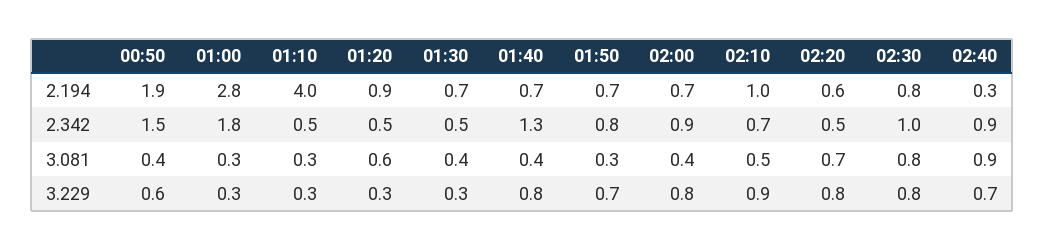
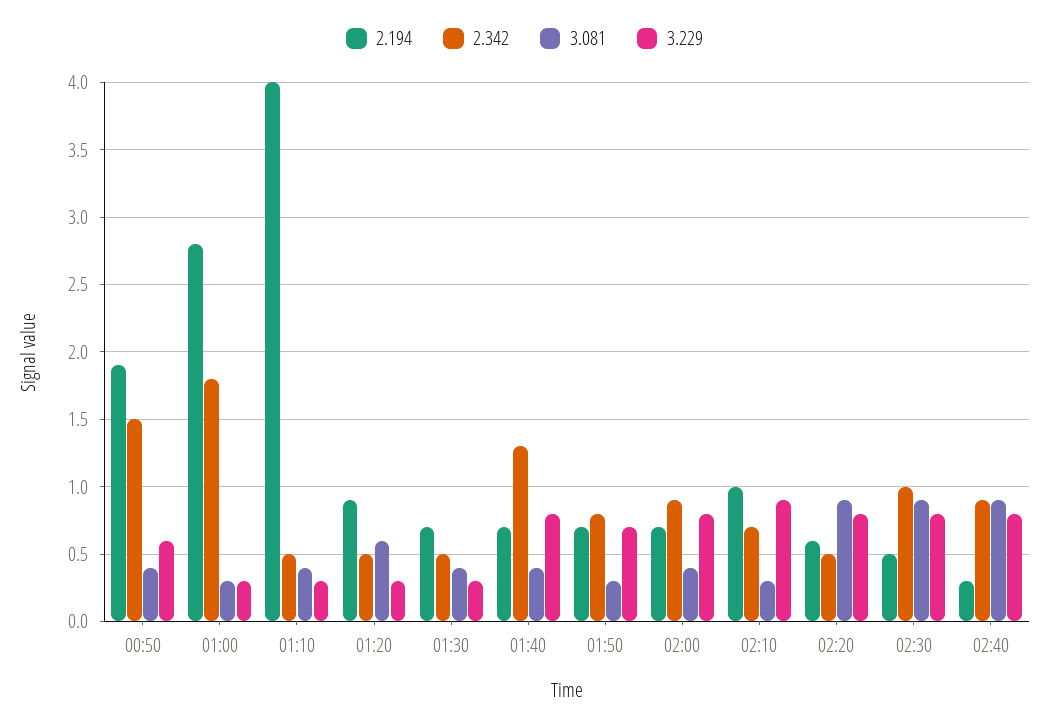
2.194, 02:30: 0.8 -> 0.5
3.081, 01:10: 0.3 -> 0.4
3.081, 02:10: 0.5 -> 0.3
3.081, 02:20: 0.7 -> 0.9
3.081, 02:30: 0.8 -> 0.9
3.229, 02:40: 0.7 -> 0.8

